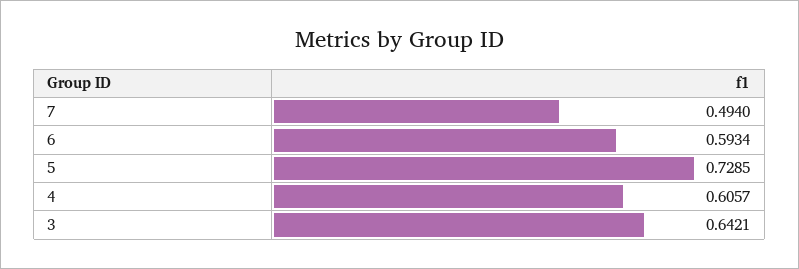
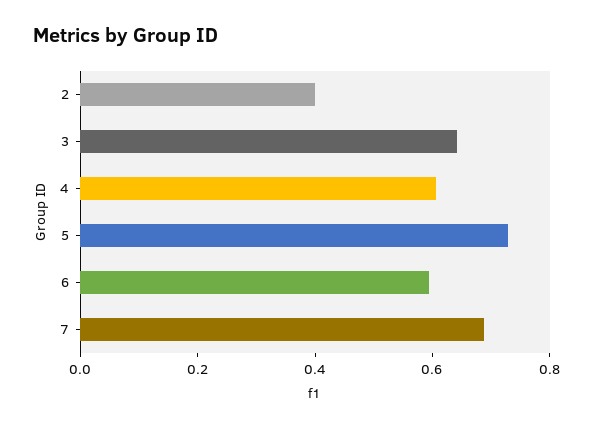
7: 0.494 -> 0.7
2: none -> 0.4

